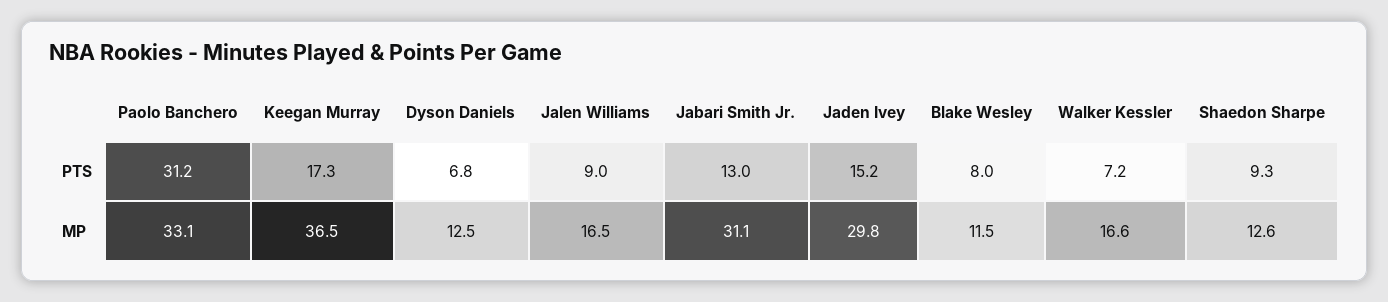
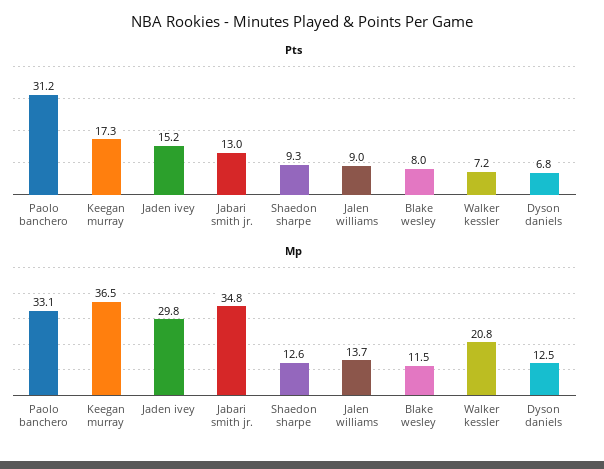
MP, Jalen Williams: 16.5 -> 13.7
MP, Jabari Smith Jr.: 31.1 -> 34.8
MP, Walker Kessler: 16.6 -> 20.8

